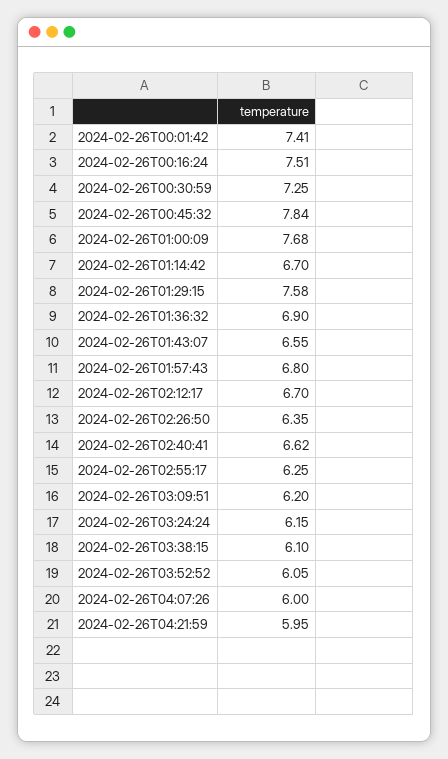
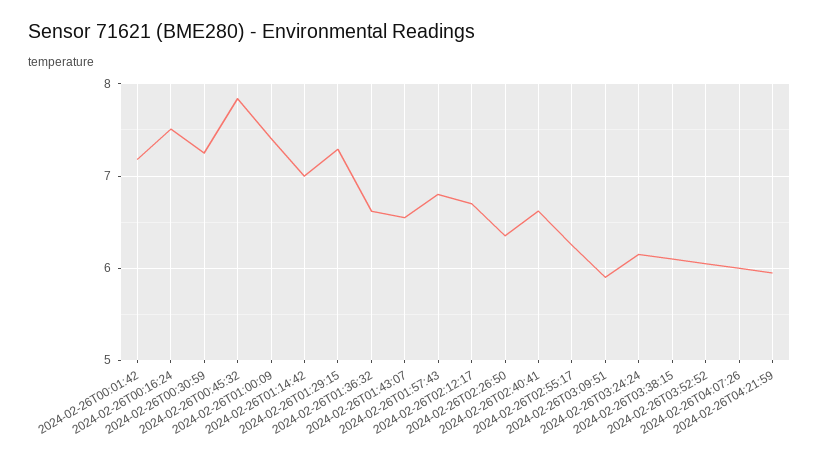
2024-02-26T00:01:42: 7.41 -> 7.2
2024-02-26T01:00:09: 7.68 -> 7.4
2024-02-26T01:14:42: 6.7 -> 7
2024-02-26T01:29:15: 7.58 -> 7.3
2024-02-26T01:36:32: 6.9 -> 6.6
2024-02-26T03:09:51: 6.2 -> 5.9

